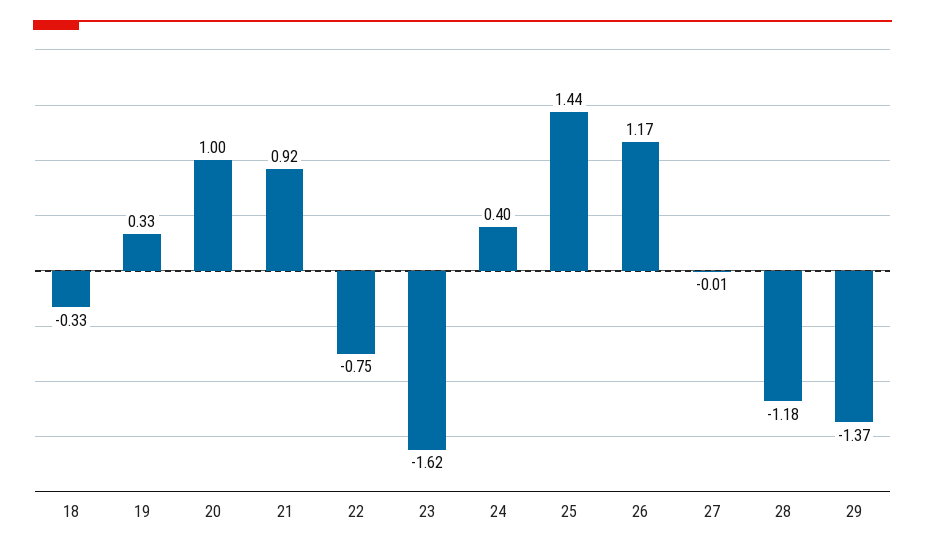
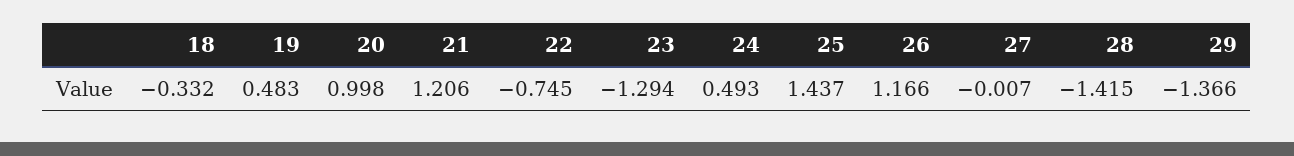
19: 0.33 -> 0.483
21: 0.92 -> 1.206
23: -1.62 -> -1.294
24: 0.4 -> 0.493
28: -1.18 -> -1.415

